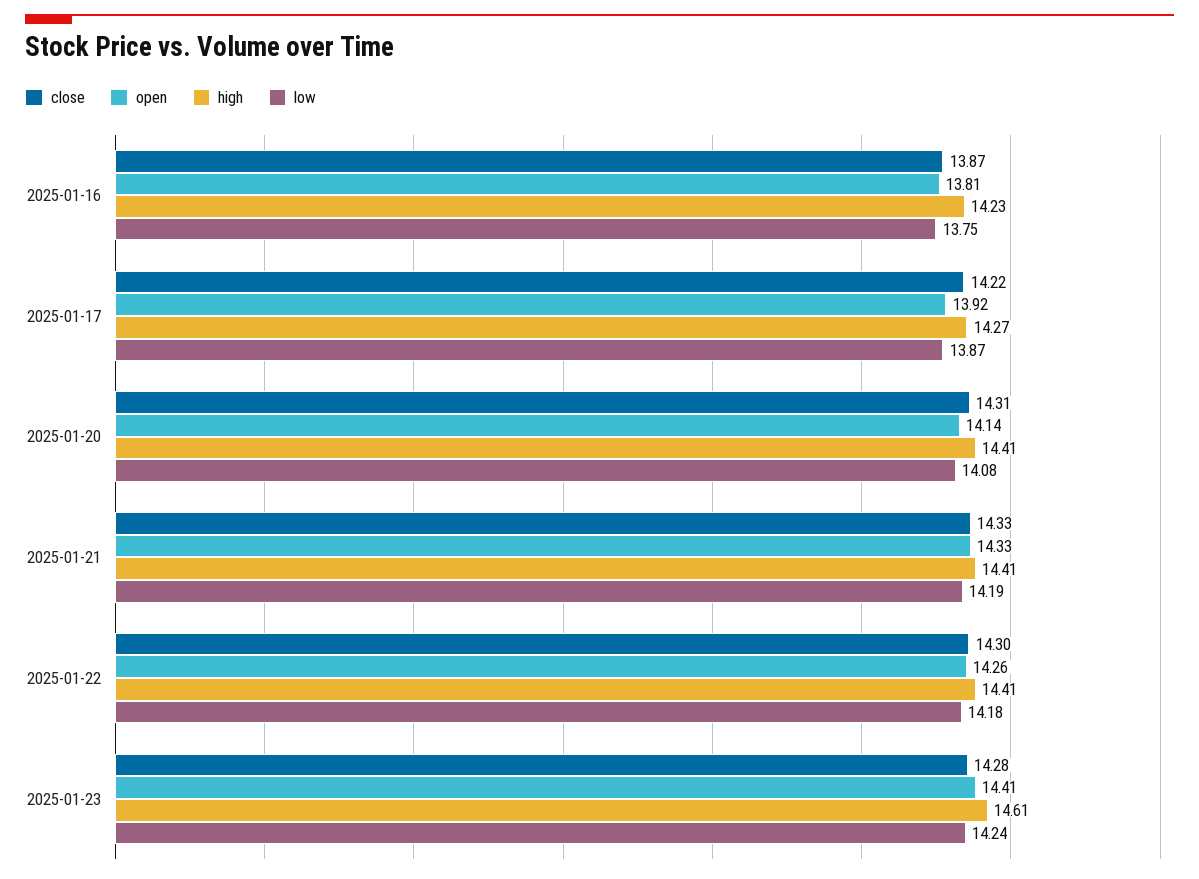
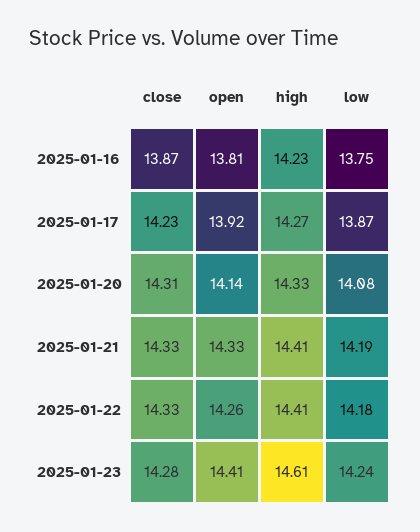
close, 2025-01-17: 14.22 -> 14.23
high, 2025-01-20: 14.41 -> 14.33
close, 2025-01-22: 14.3 -> 14.33

